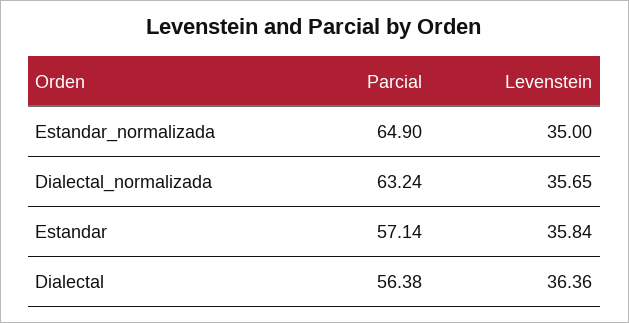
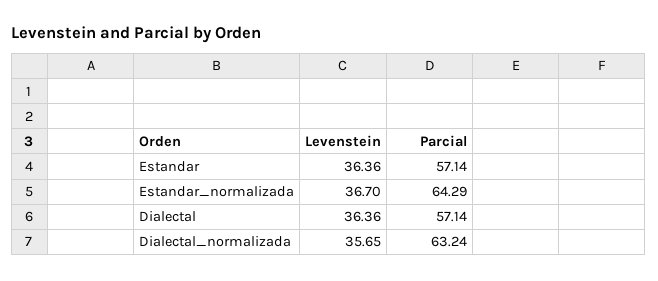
Parcial, Estandar_normalizada: 64.9 -> 64.29
Levenstein, Estandar_normalizada: 35 -> 36.7
Levenstein, Estandar: 35.84 -> 36.36
Parcial, Dialectal: 56.38 -> 57.14

